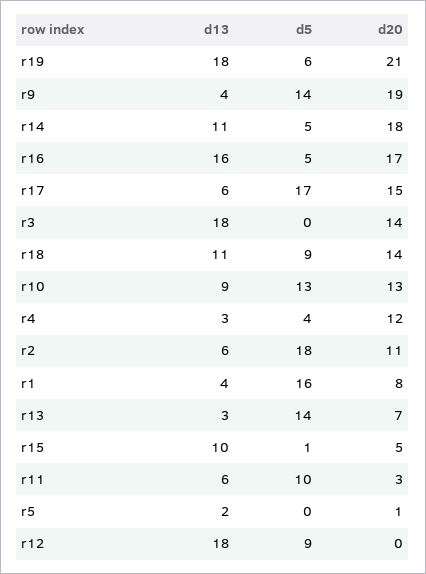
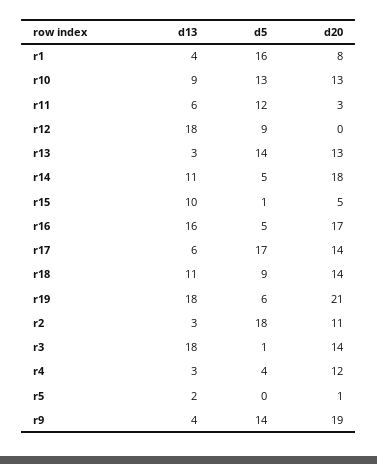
d20, r17: 15 -> 14
d5, r3: 0 -> 1
d13, r2: 6 -> 3
d20, r13: 7 -> 13
d5, r11: 10 -> 12

